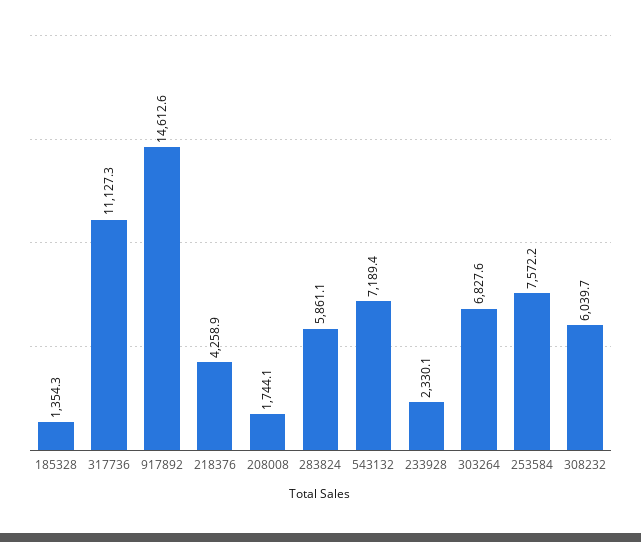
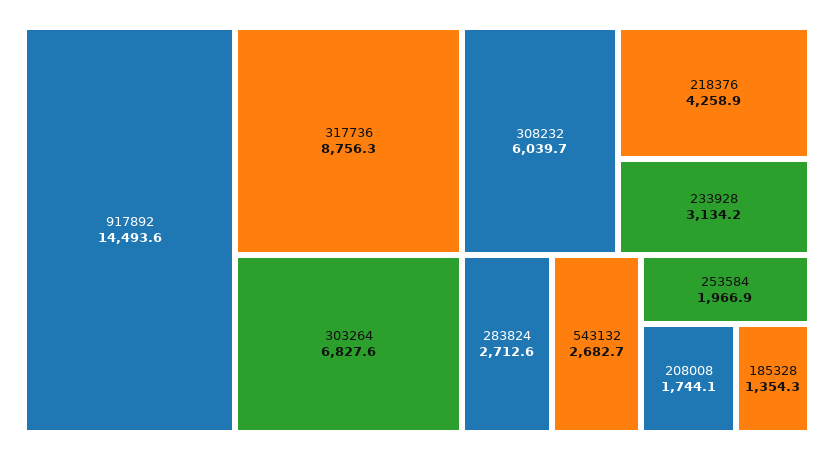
317736: 11127.3 -> 8756.3
917892: 14612.6 -> 14493.6
283824: 5861.1 -> 2712.6
543132: 7189.4 -> 2682.7
233928: 2330.1 -> 3134.2
253584: 7572.2 -> 1966.9

